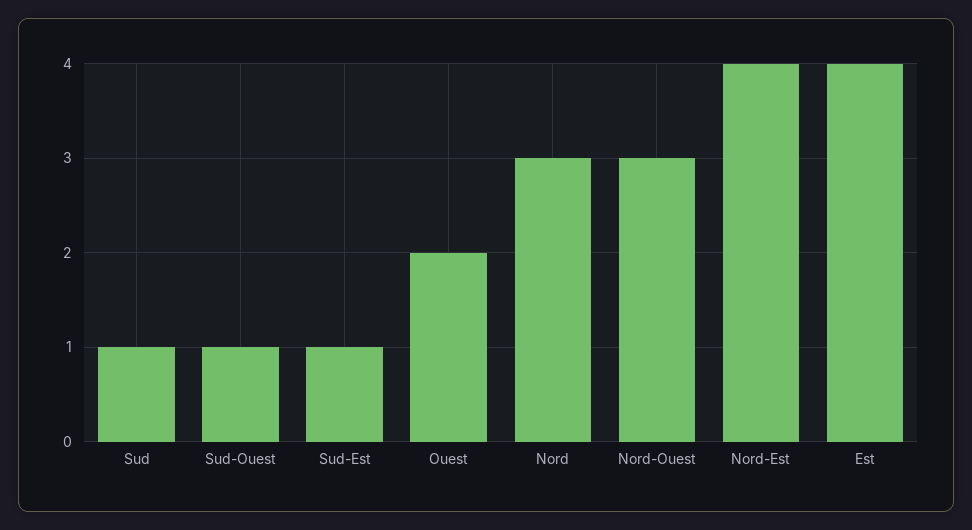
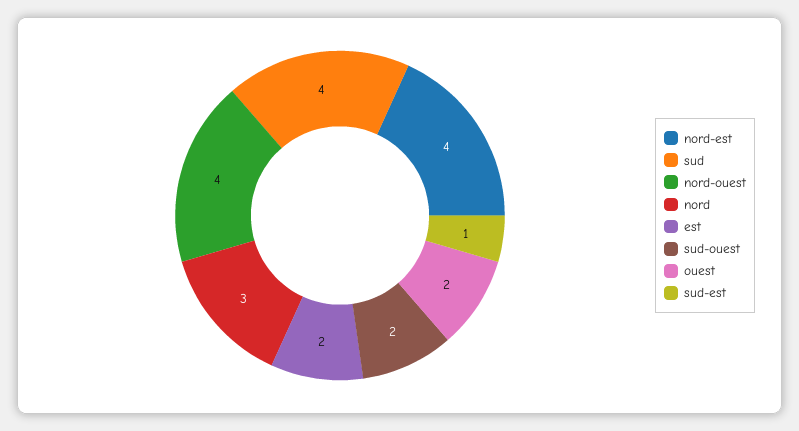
Sud: 1 -> 4
Sud-Ouest: 1 -> 2
Nord-Ouest: 3 -> 4
Est: 4 -> 2

